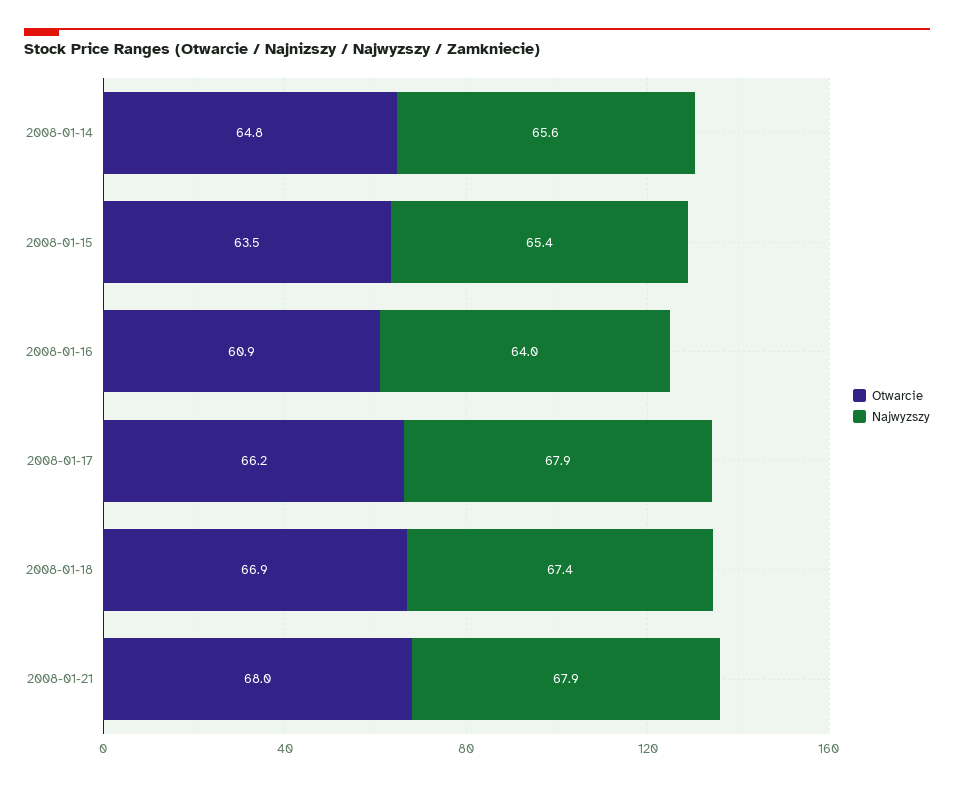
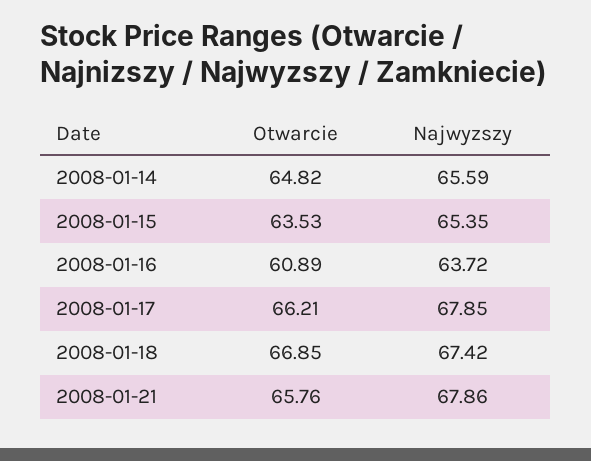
Najwyzszy, 2008-01-16: 64 -> 63.72
Otwarcie, 2008-01-21: 68 -> 65.76

